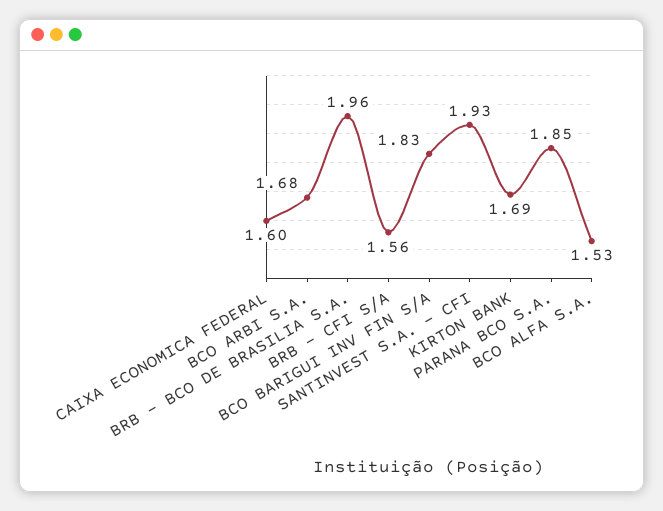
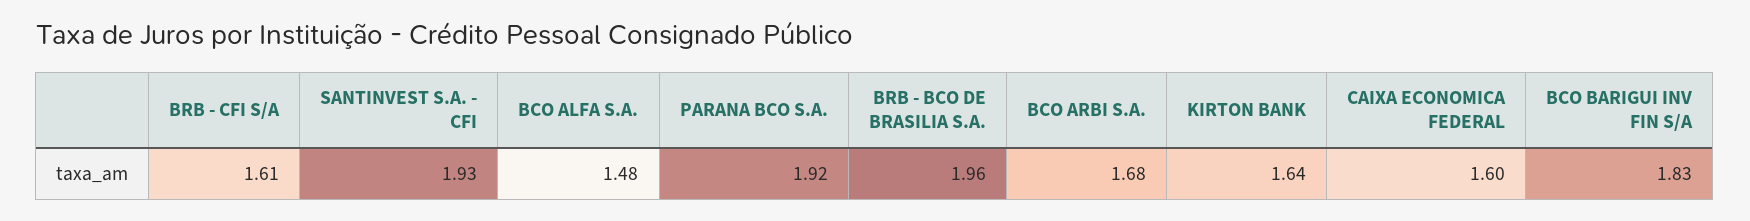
BRB - CFI S/A: 1.56 -> 1.61
KIRTON BANK: 1.69 -> 1.64
PARANA BCO S.A.: 1.85 -> 1.92
BCO ALFA S.A.: 1.53 -> 1.48

